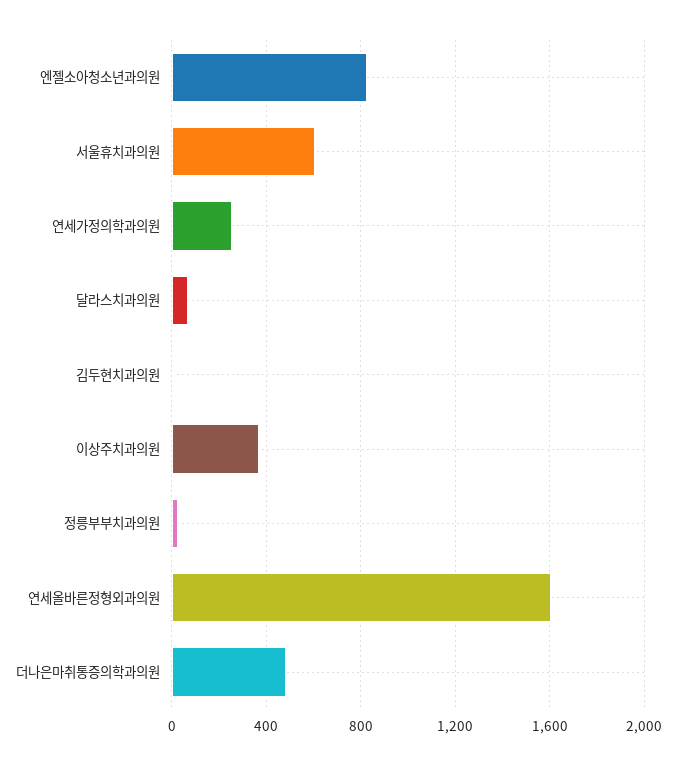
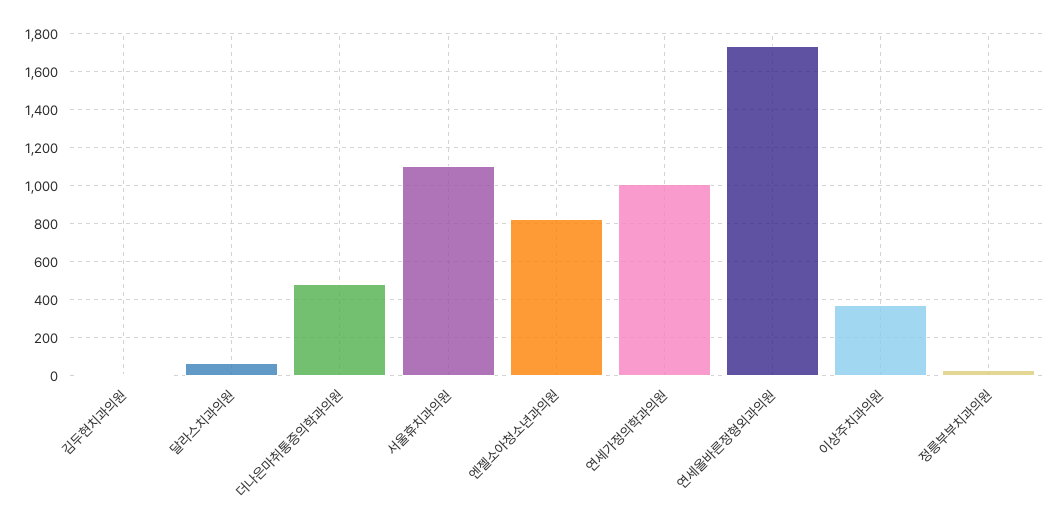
서울휴치과의원: 600 -> 1100
연세가정의학과의원: 250 -> 1000
연세올바른정형외과의원: 1600 -> 1750

